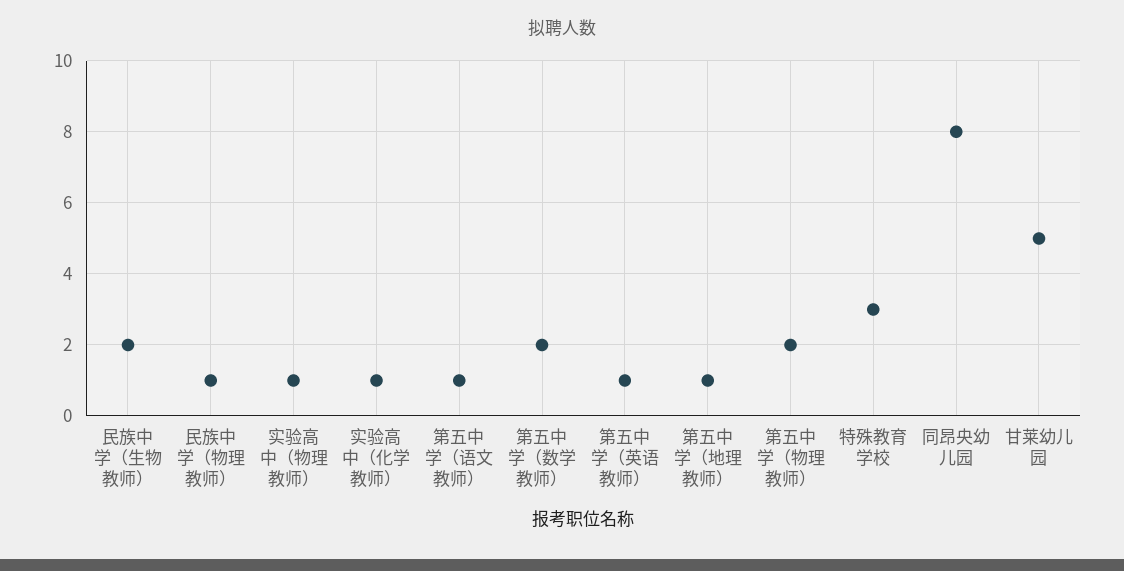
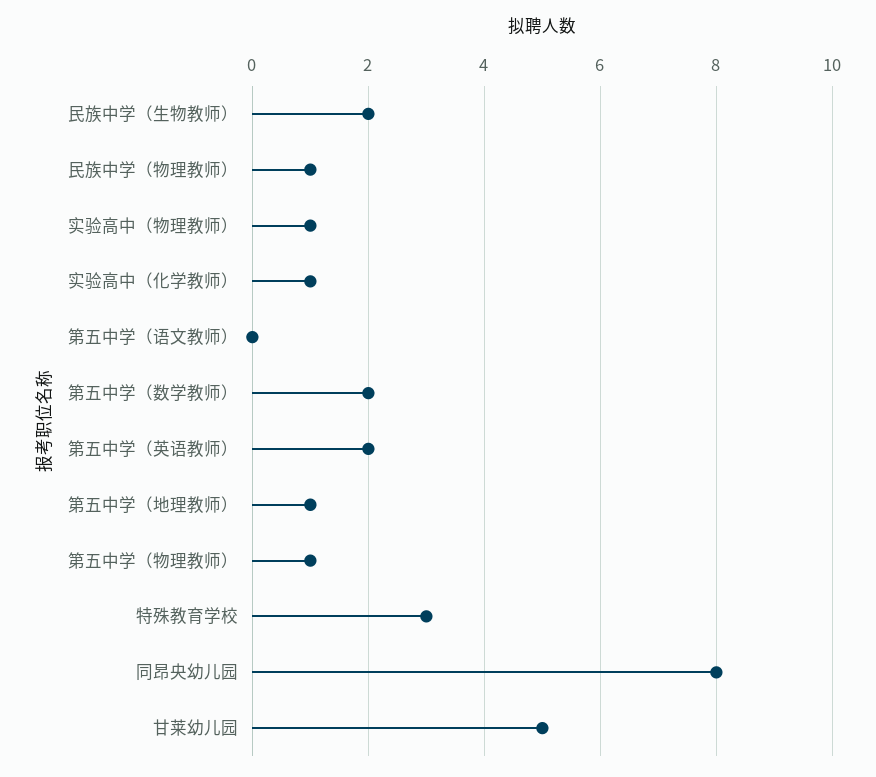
第五中学（语文教师）: 1 -> 0
第五中学（英语教师）: 1 -> 2
第五中学（物理教师）: 2 -> 1

